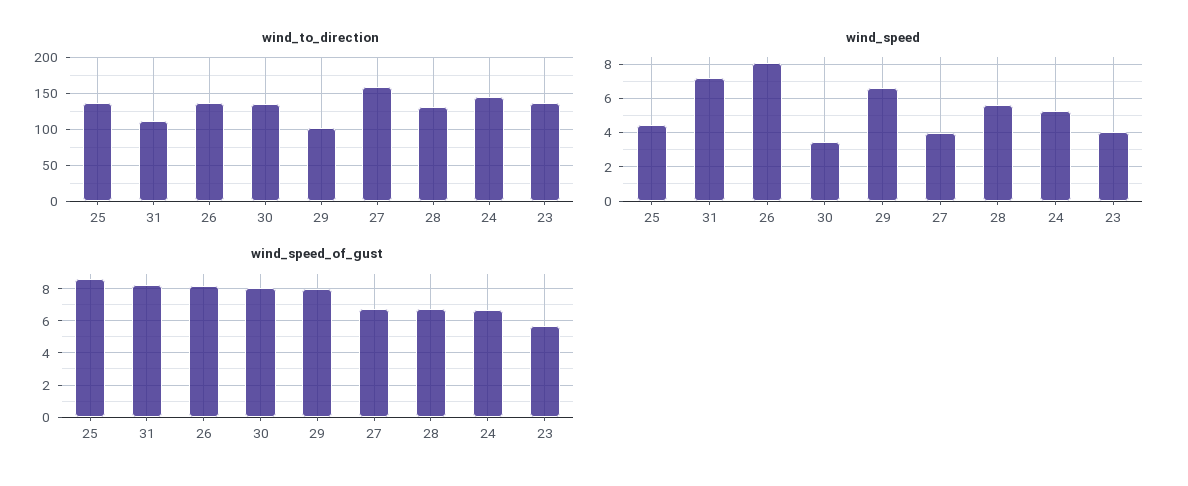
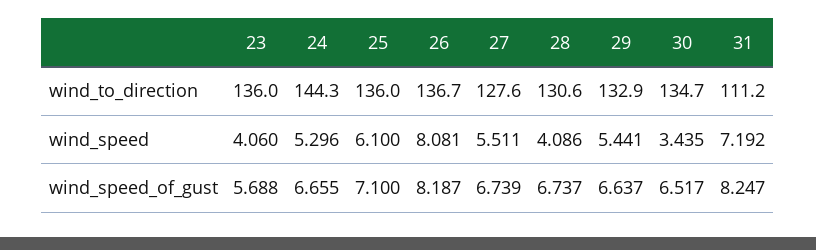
wind_to_direction, 29: 100 -> 132.9
wind_to_direction, 27: 160 -> 127.6
wind_speed, 25: 4.5 -> 6.1
wind_speed, 29: 6.5 -> 5.441
wind_speed, 27: 4 -> 5.511
wind_speed, 28: 5.5 -> 4.086
wind_speed_of_gust, 25: 8.5 -> 7.1
wind_speed_of_gust, 30: 8 -> 6.517
wind_speed_of_gust, 29: 8 -> 6.637

